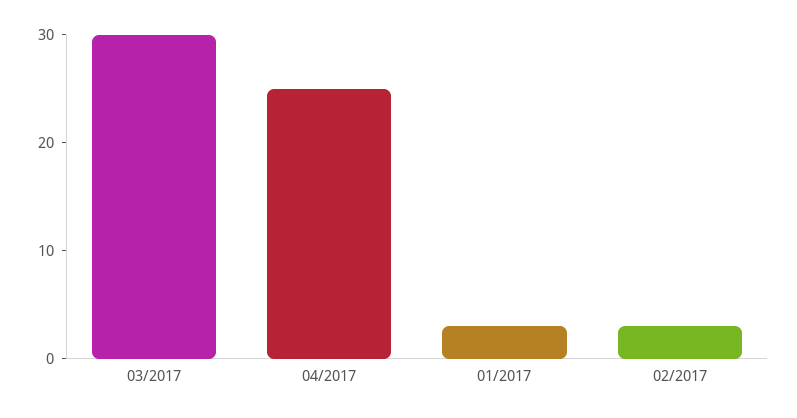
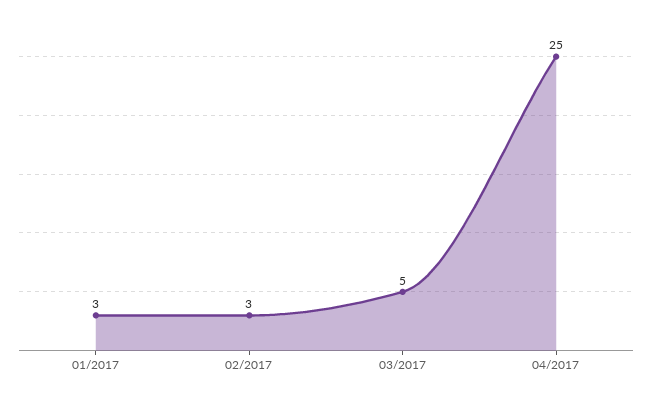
03/2017: 30 -> 5

